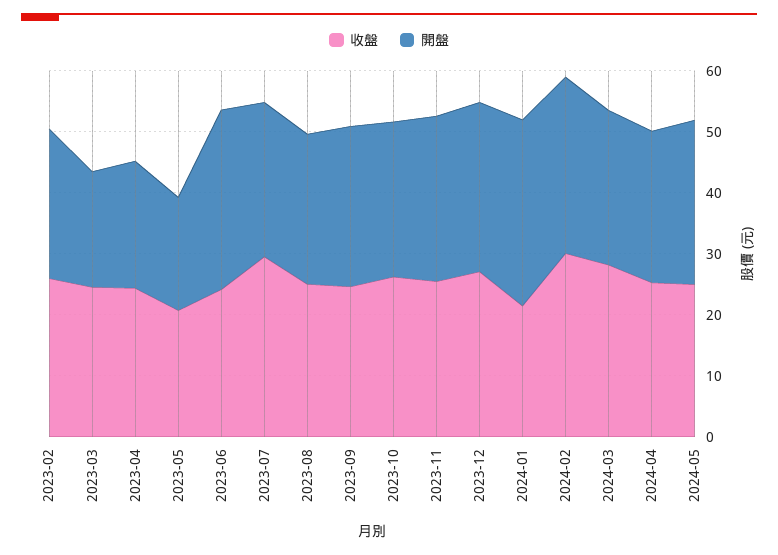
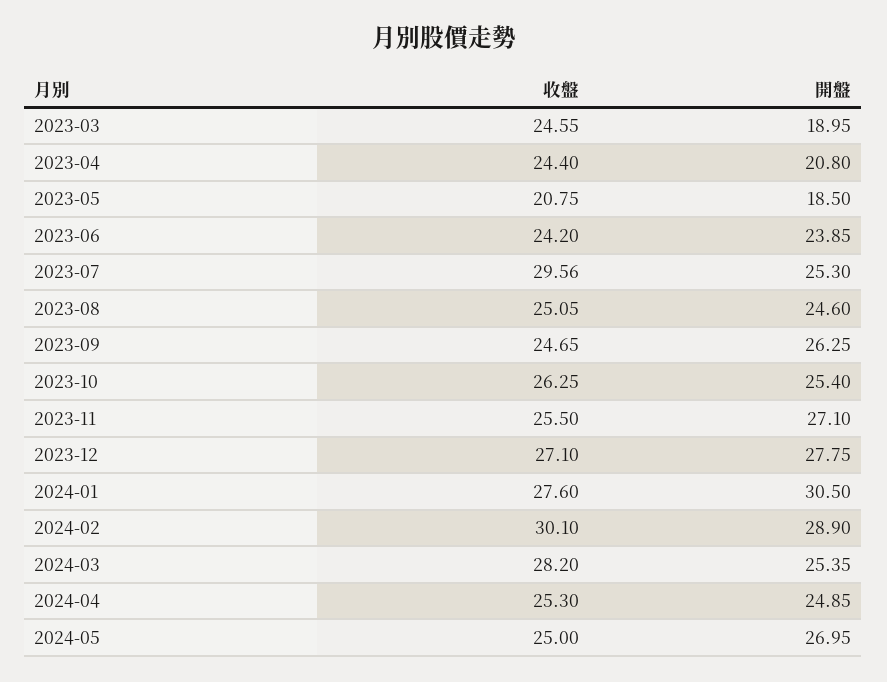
收盤, 2023-02: 26 -> none
開盤, 2023-02: 24 -> none
開盤, 2023-06: 30 -> 23.85
收盤, 2024-01: 22 -> 27.6

